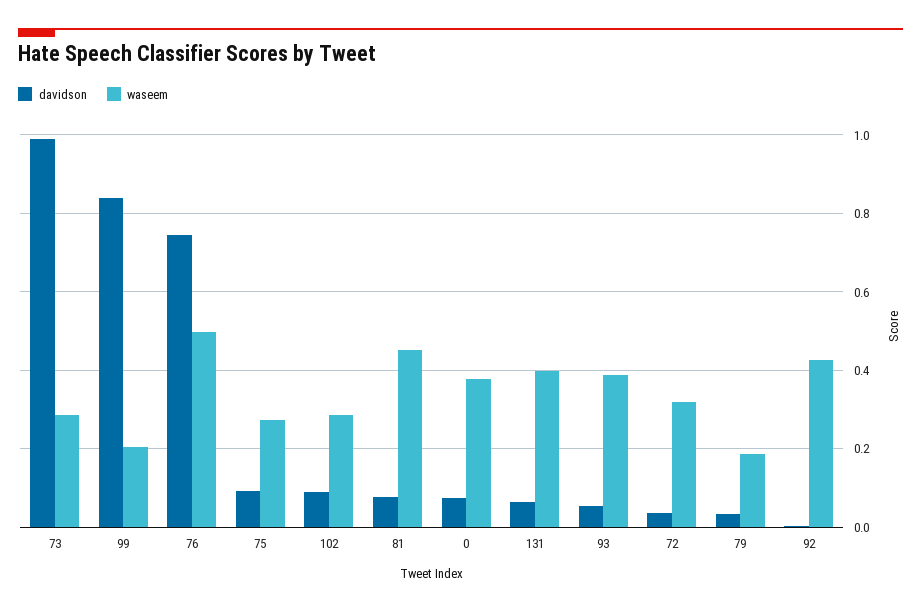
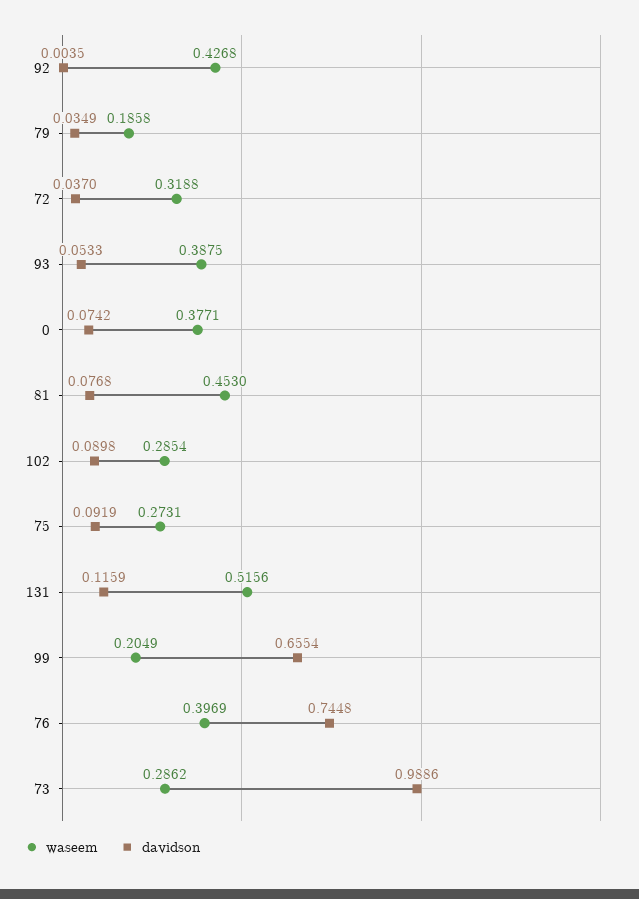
davidson, 99: 0.84 -> 0.6554
waseem, 76: 0.5 -> 0.3969
davidson, 131: 0.06 -> 0.1159
waseem, 131: 0.4 -> 0.5156

